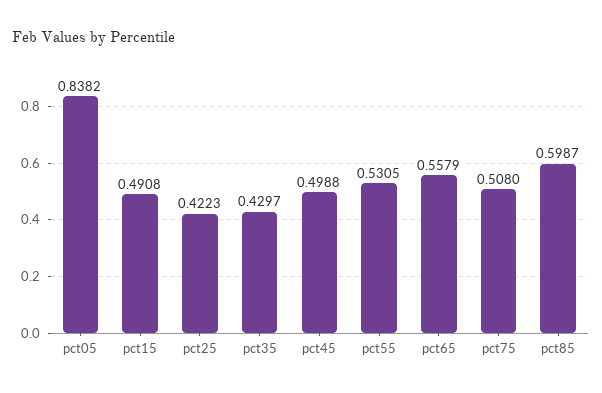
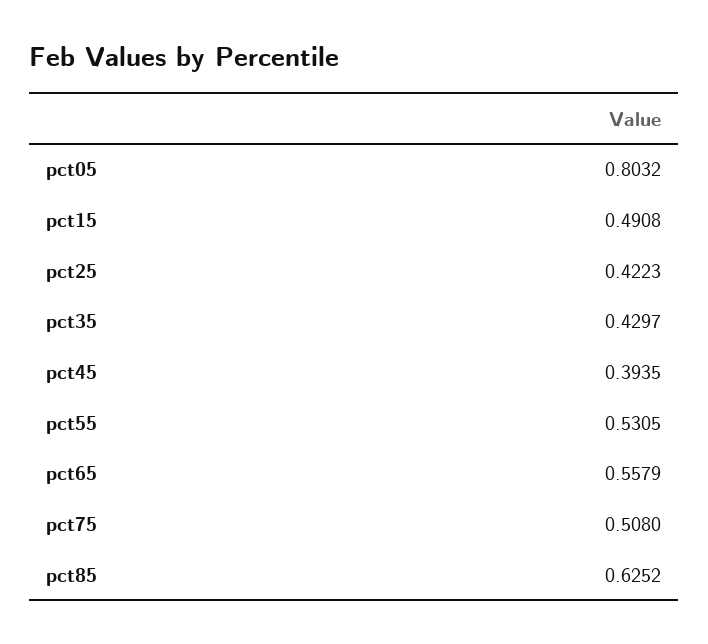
pct05: 0.8382 -> 0.8032
pct45: 0.4988 -> 0.3935
pct85: 0.5987 -> 0.6252

